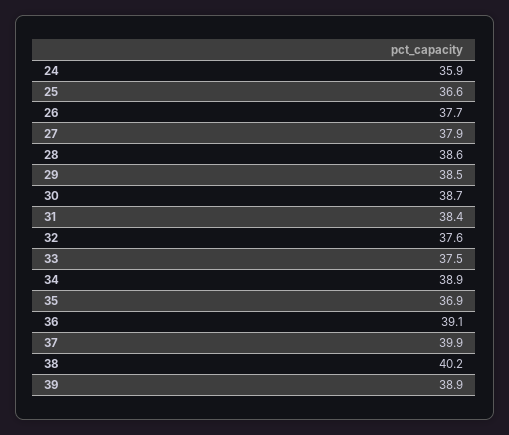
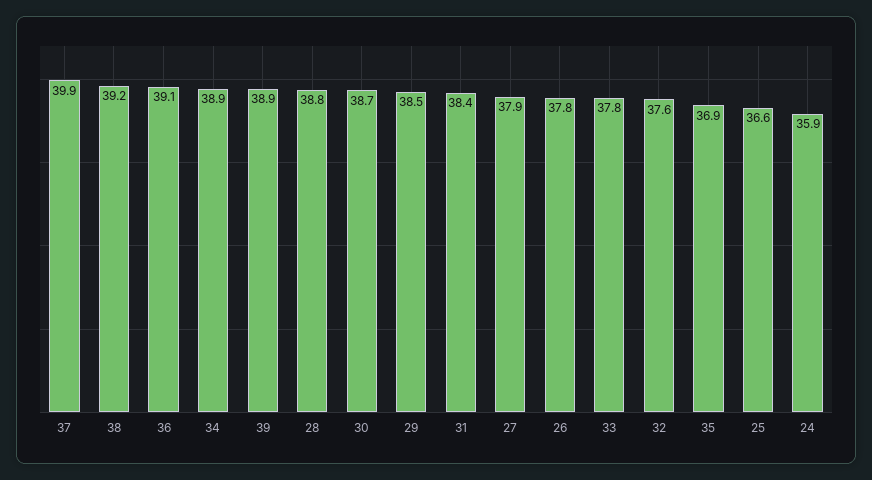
26: 37.7 -> 37.8
28: 38.6 -> 38.8
33: 37.5 -> 37.8
38: 40.2 -> 39.2

